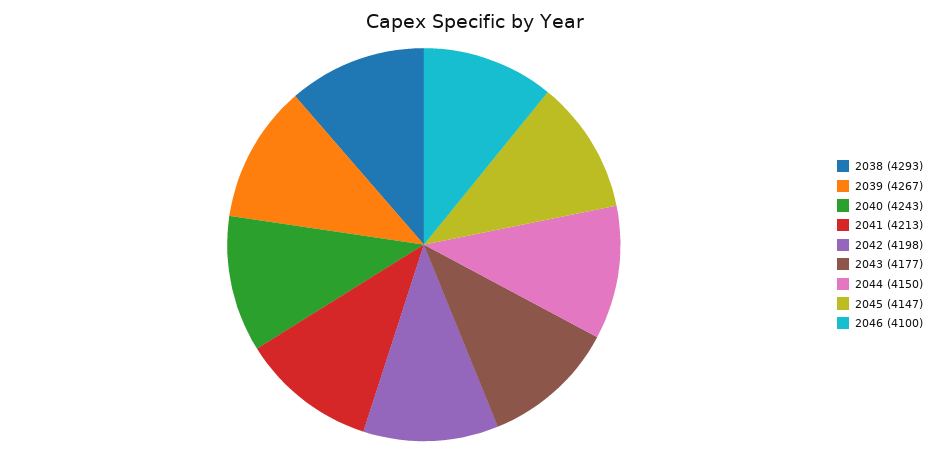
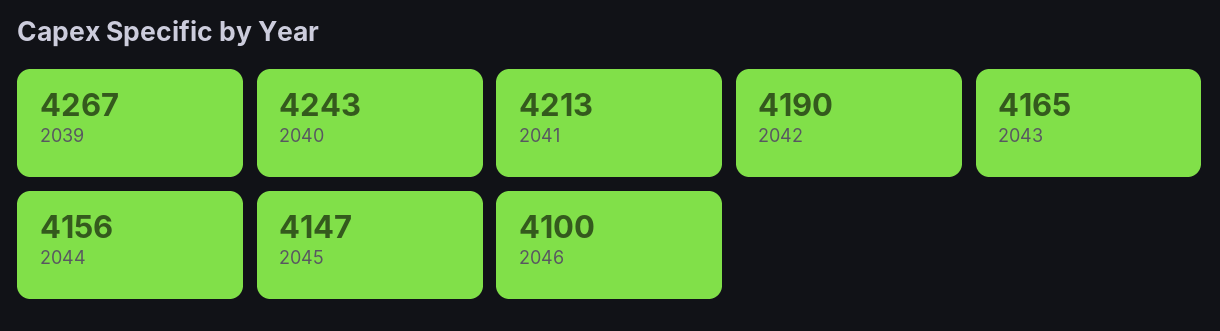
2038: 4293 -> none
2042: 4198 -> 4190
2043: 4177 -> 4165
2044: 4150 -> 4156

